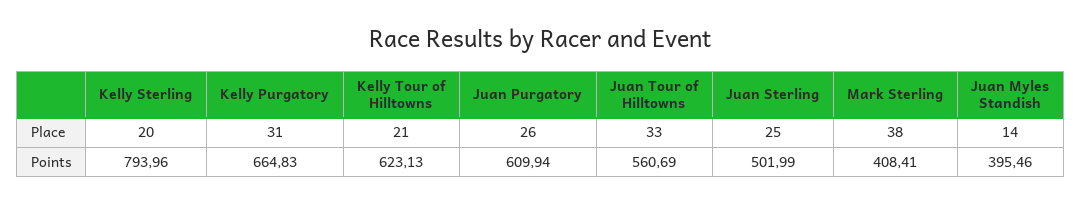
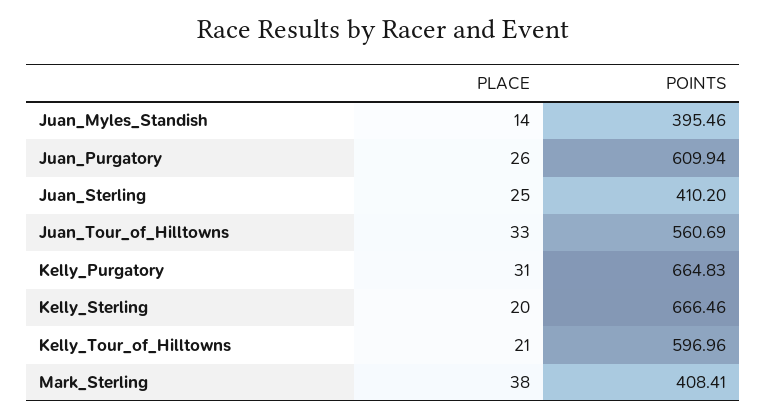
Kelly Sterling, Points: 793.96 -> 666.46
Kelly Tour of Hilltowns, Points: 623.13 -> 596.96
Juan Sterling, Points: 501.99 -> 410.2

